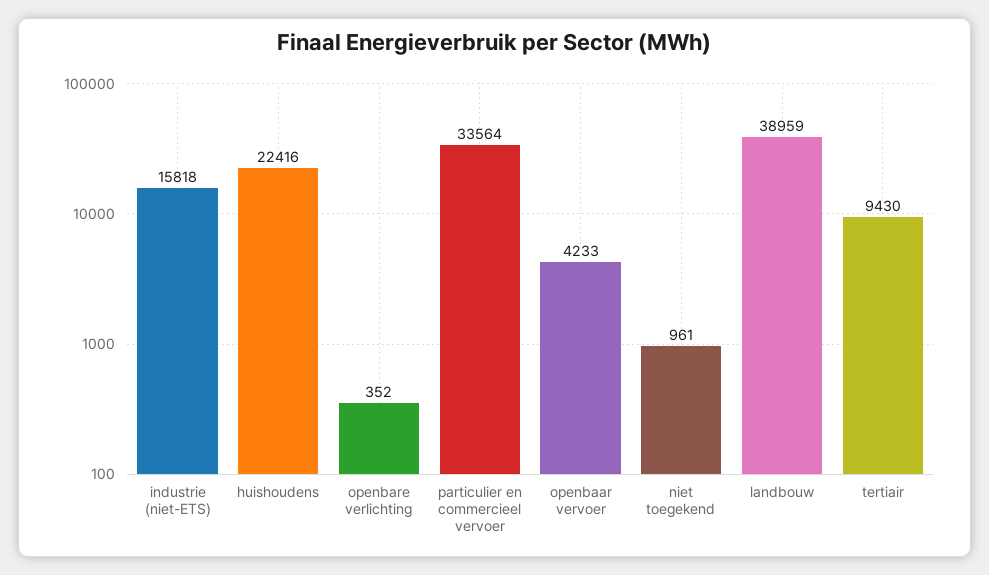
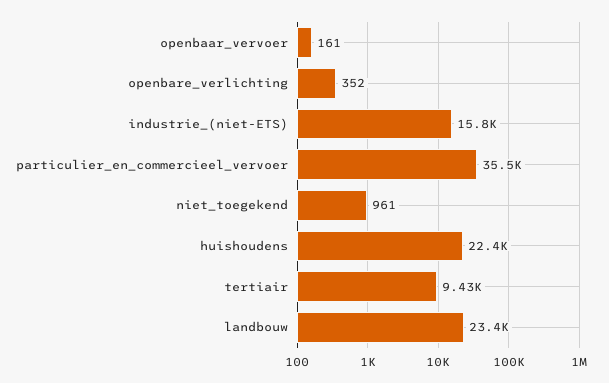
particulier en commercieel vervoer: 33564 -> 35500
openbaar vervoer: 4233 -> 161
landbouw: 38959 -> 23400

